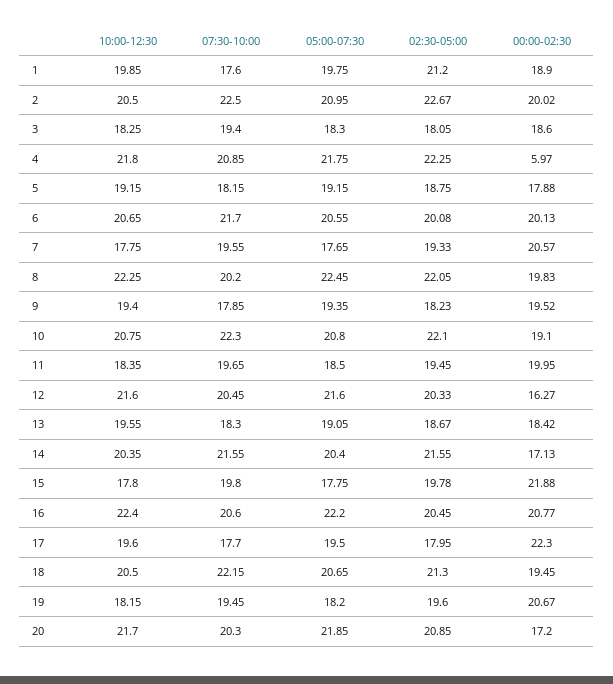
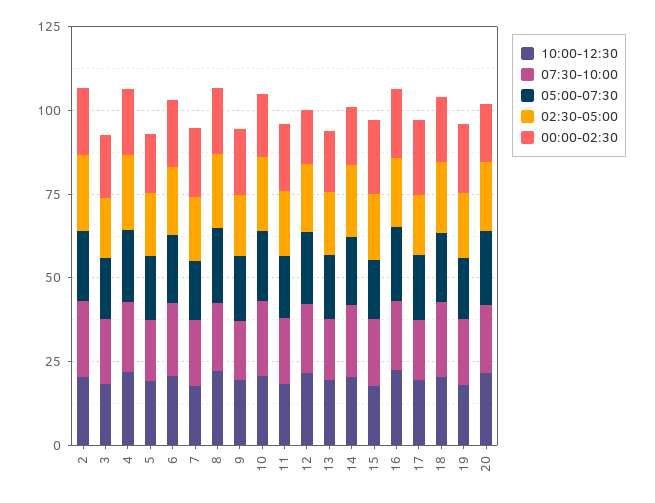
10:00-12:30, 1: 19.85 -> none
07:30-10:00, 1: 17.6 -> none
05:00-07:30, 1: 19.75 -> none
02:30-05:00, 1: 21.2 -> none
00:00-02:30, 1: 18.9 -> none
00:00-02:30, 4: 5.97 -> 20

